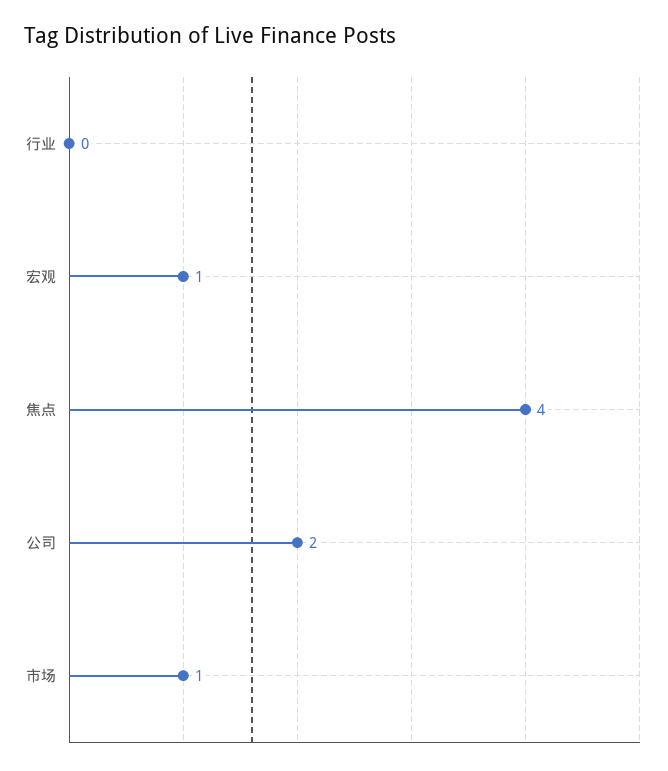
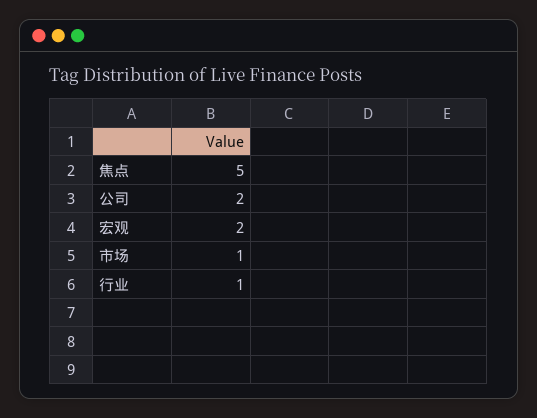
行业: 0 -> 1
宏观: 1 -> 2
焦点: 4 -> 5

